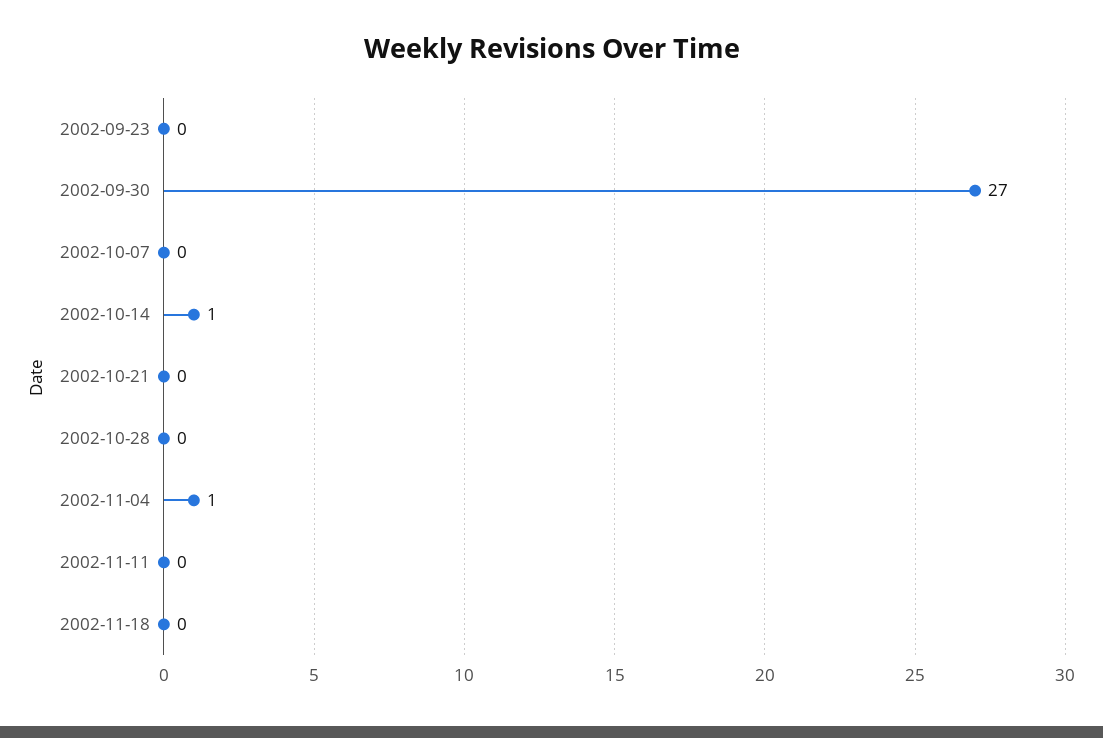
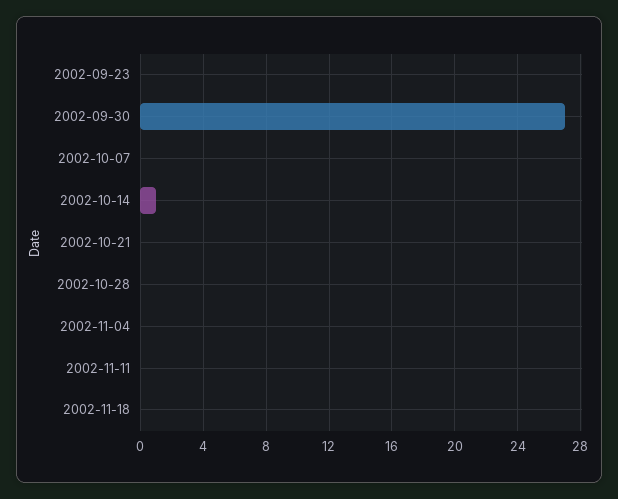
2002-11-04: 1 -> 0

